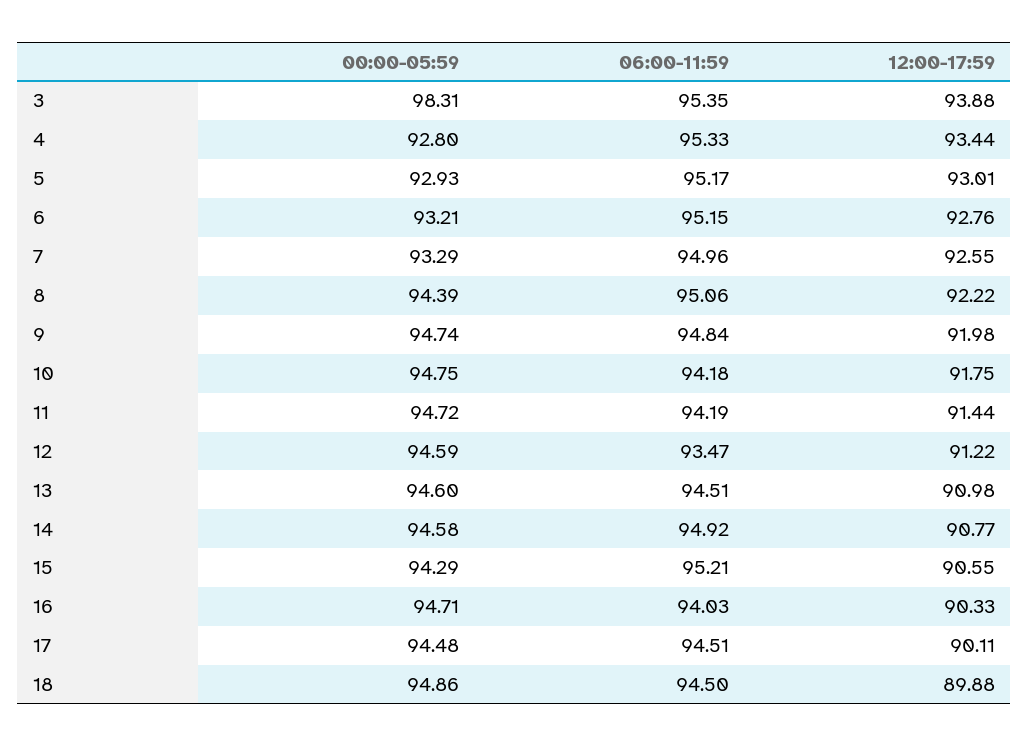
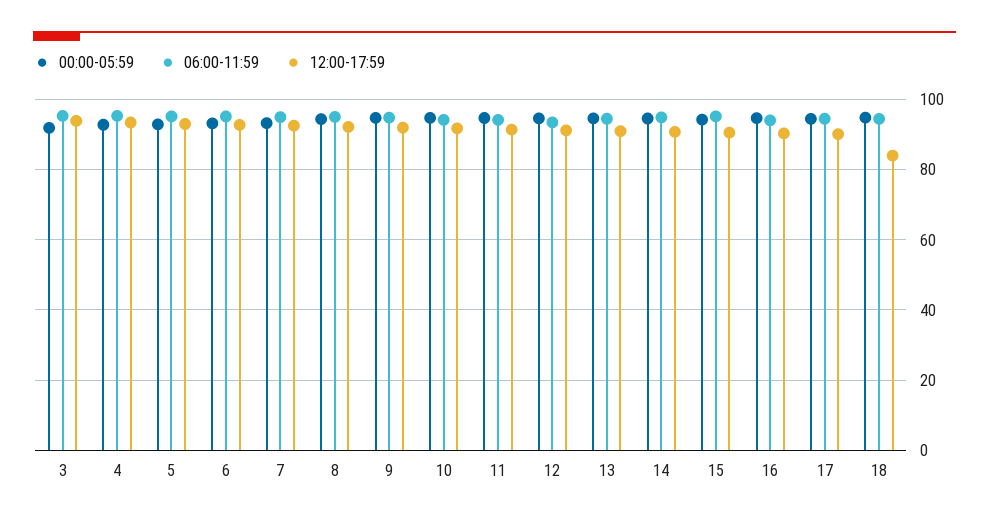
00:00-05:59, 3: 98.31 -> 92
12:00-17:59, 18: 89.88 -> 84

